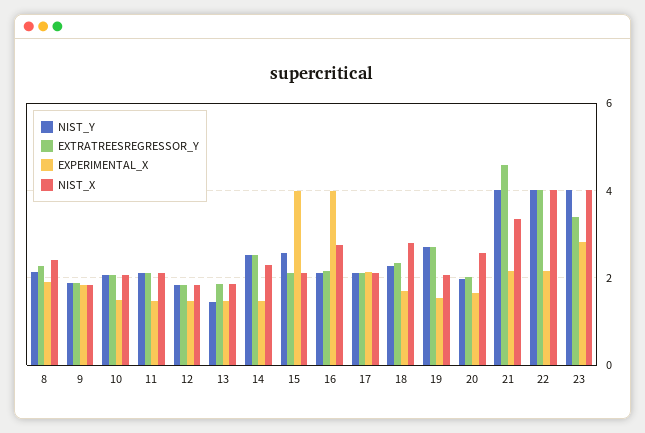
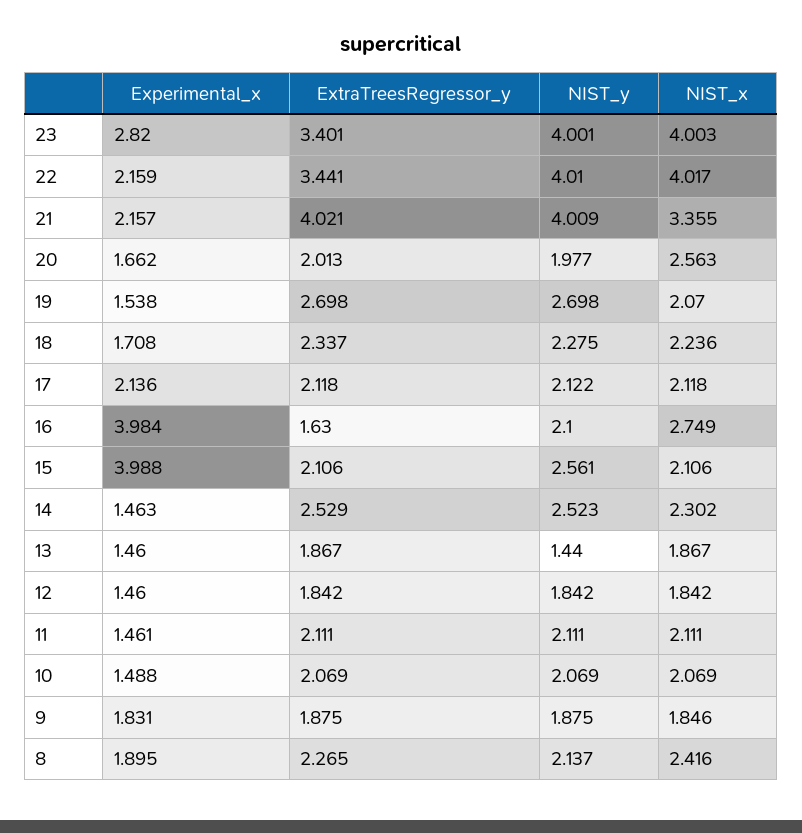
EXTRATREESREGRESSOR_Y, 16: 2.2 -> 1.63
NIST_X, 18: 2.8 -> 2.236
EXTRATREESREGRESSOR_Y, 21: 4.6 -> 4.021
EXTRATREESREGRESSOR_Y, 22: 4 -> 3.441

